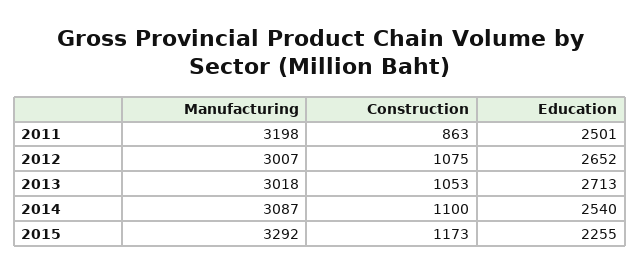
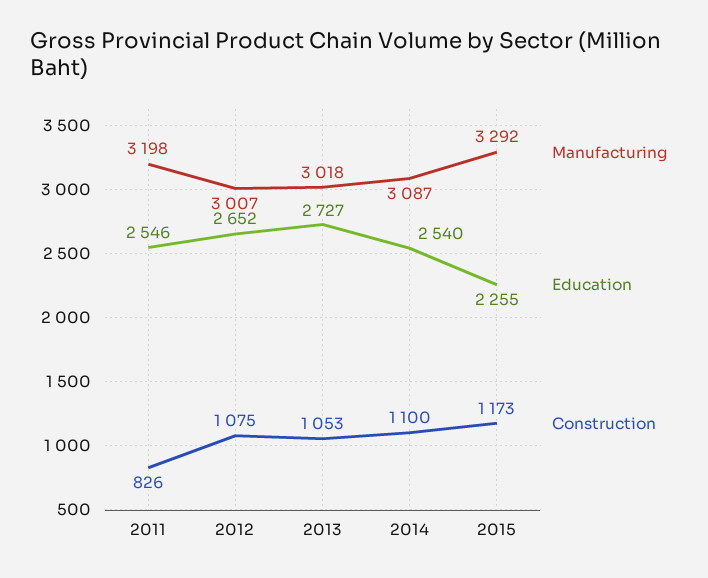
Construction, 2011: 863 -> 826
Education, 2011: 2501 -> 2546
Education, 2013: 2713 -> 2727

